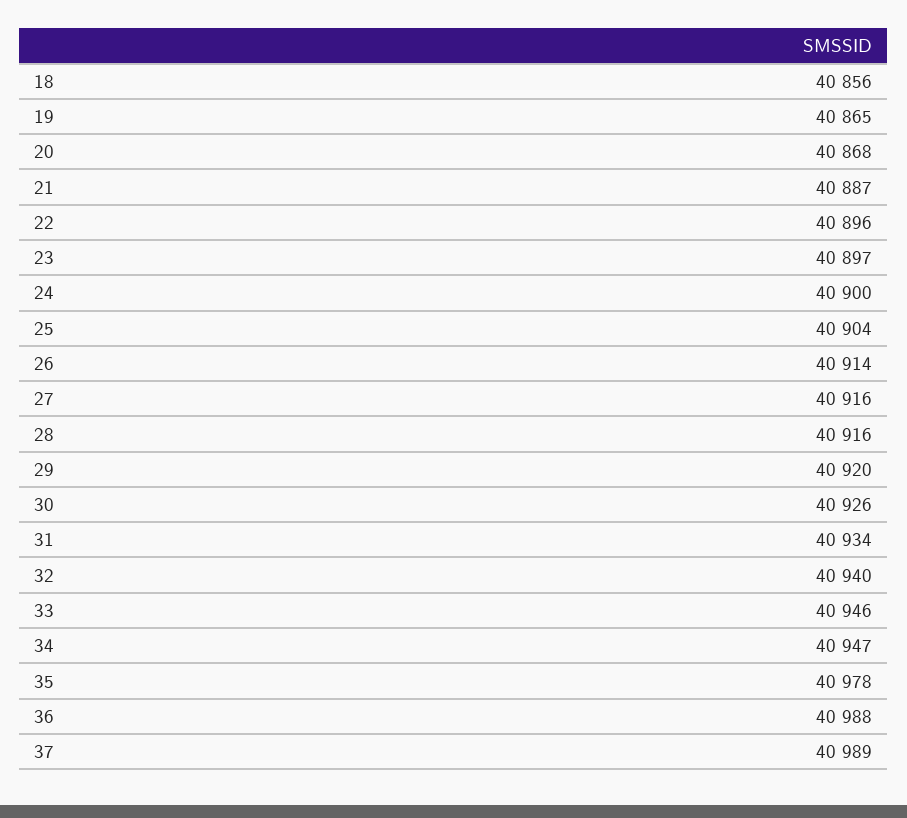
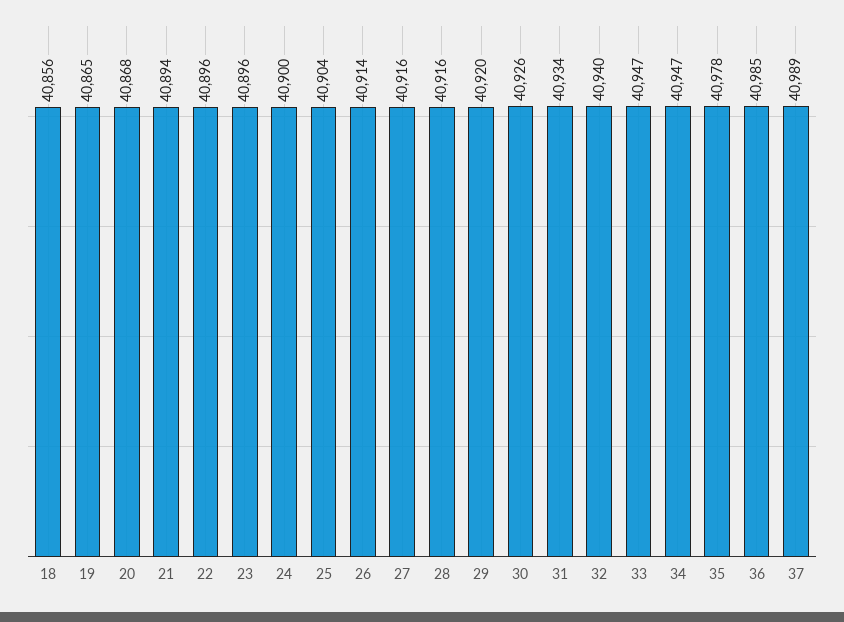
21: 40887 -> 40894
23: 40897 -> 40896
33: 40946 -> 40947
36: 40988 -> 40985

